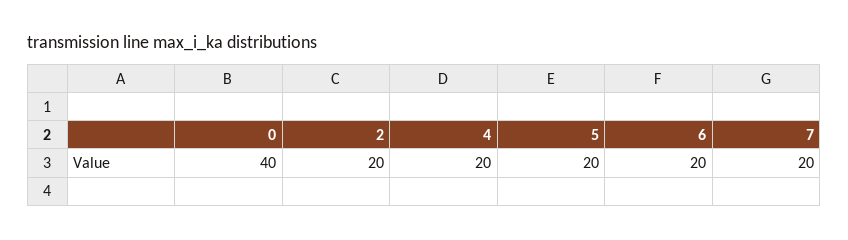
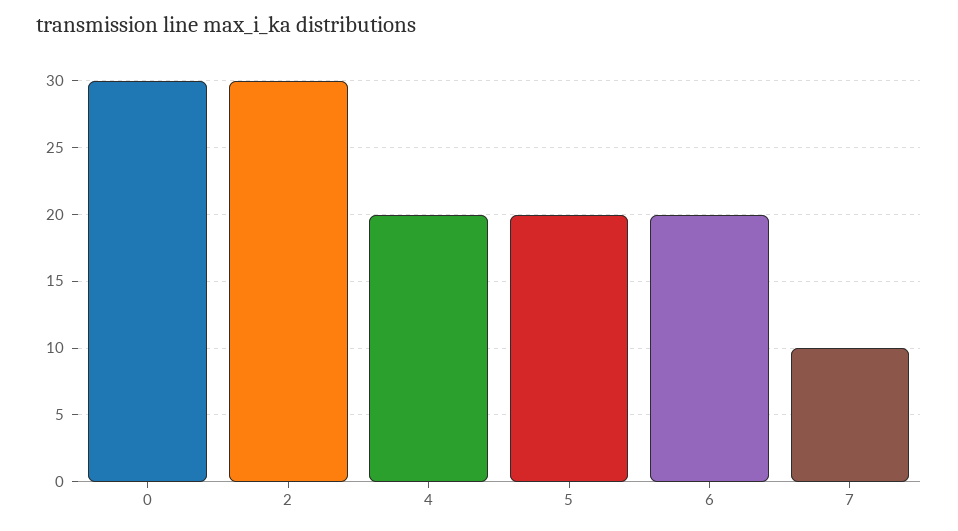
0: 40 -> 30
2: 20 -> 30
7: 20 -> 10

